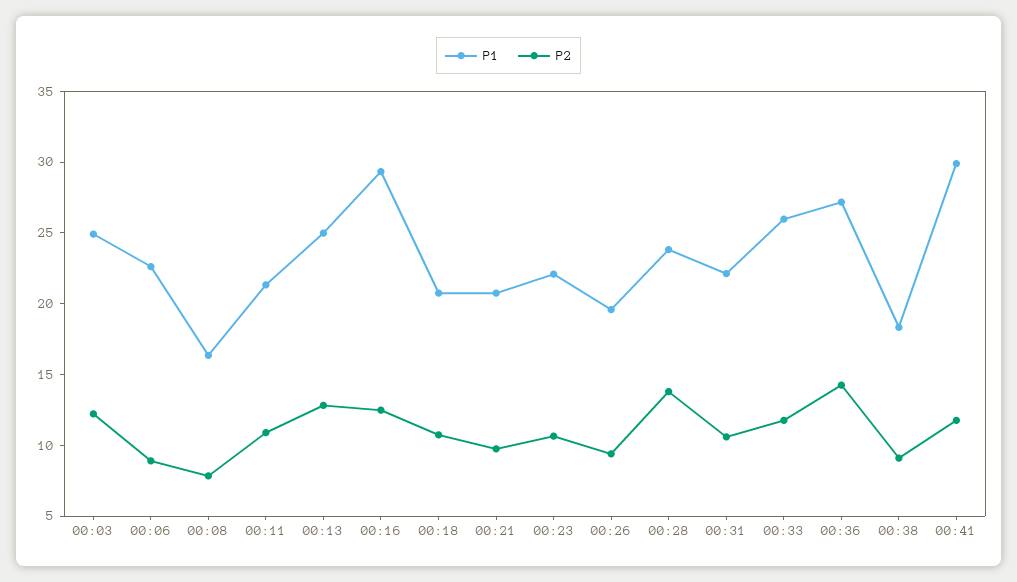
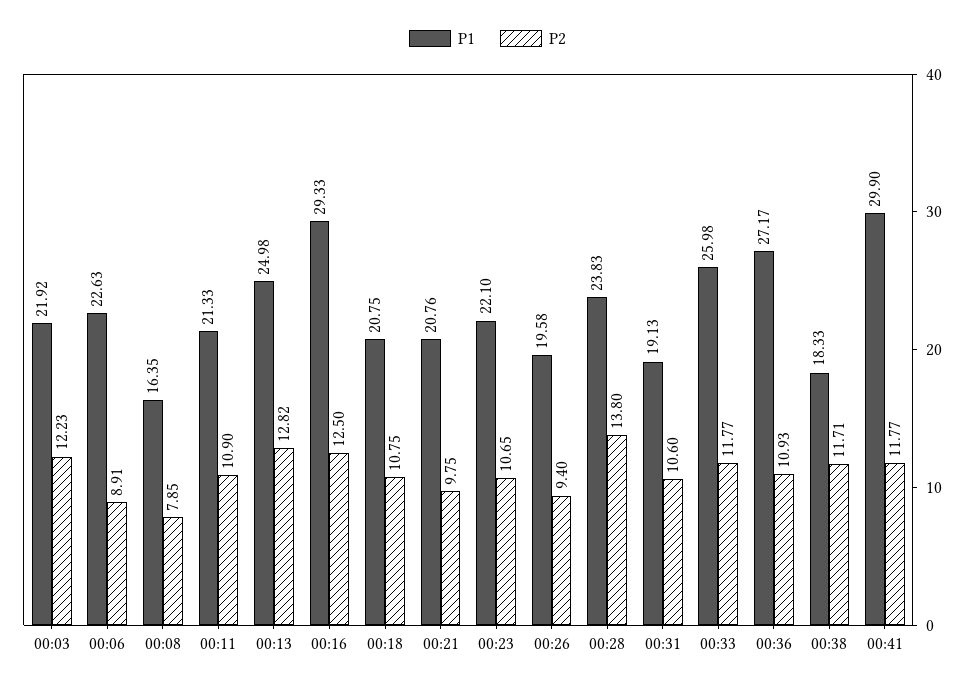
P1, 00:03: 25 -> 21.92
P1, 00:31: 22 -> 19.13
P2, 00:36: 14 -> 10.93
P2, 00:38: 9 -> 11.71

